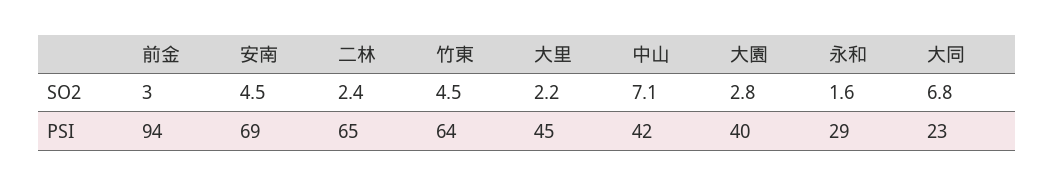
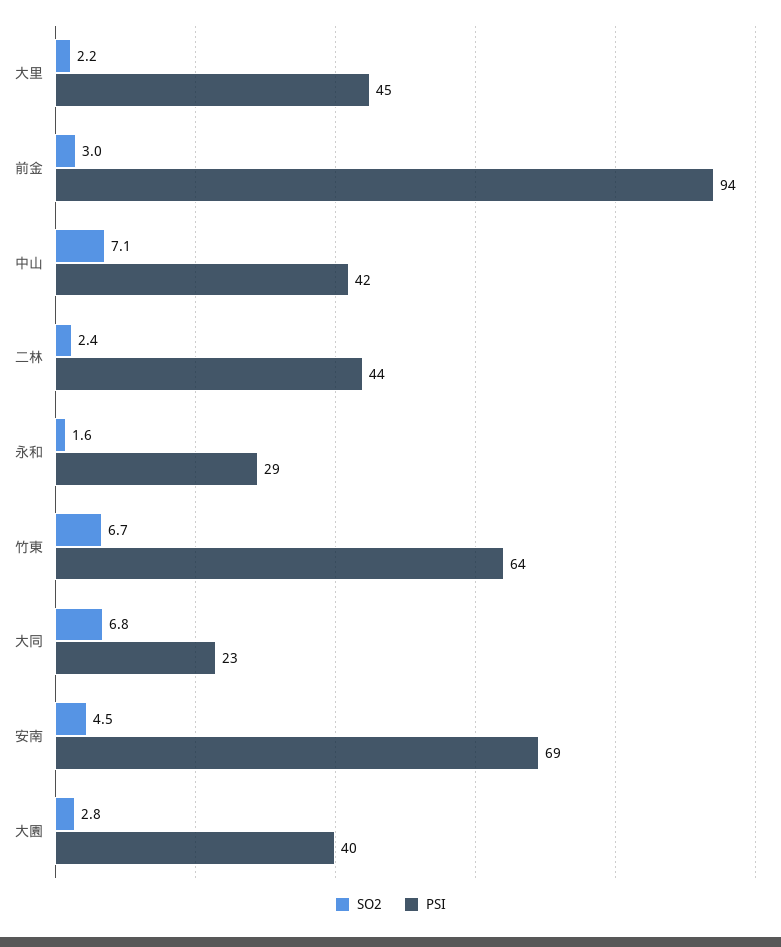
SO2, 竹東: 4.5 -> 6.7
PSI, 二林: 65 -> 44

